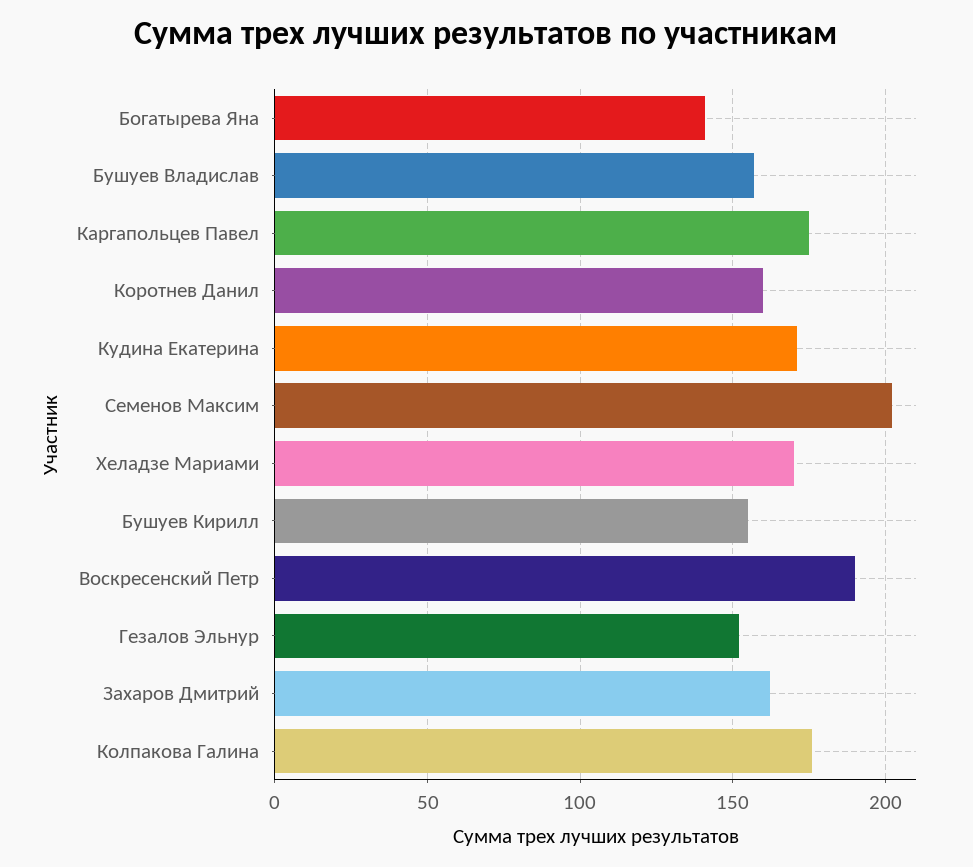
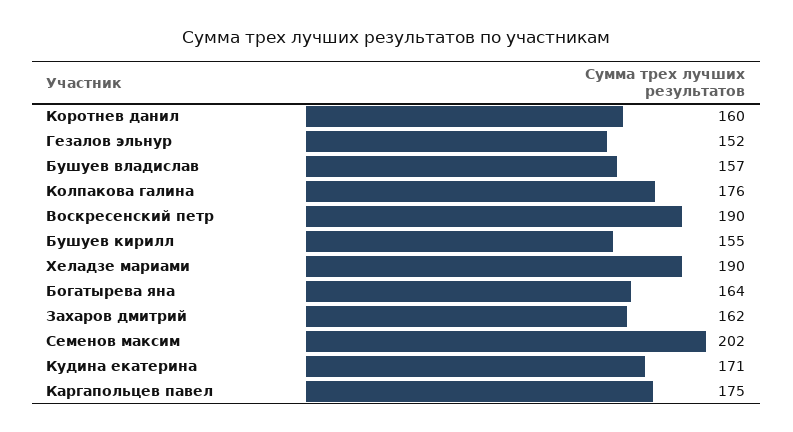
Богатырева Яна: 140 -> 164
Хеладзе Мариами: 170 -> 190

